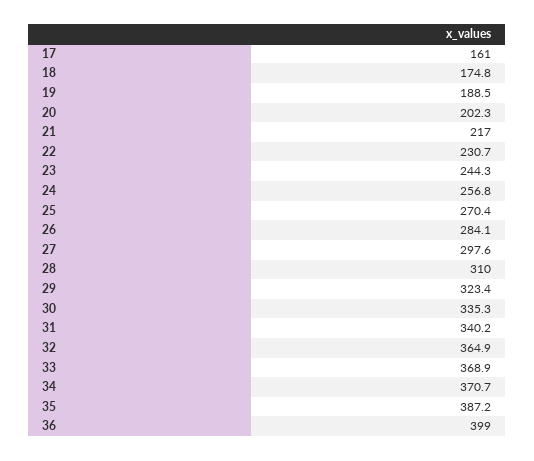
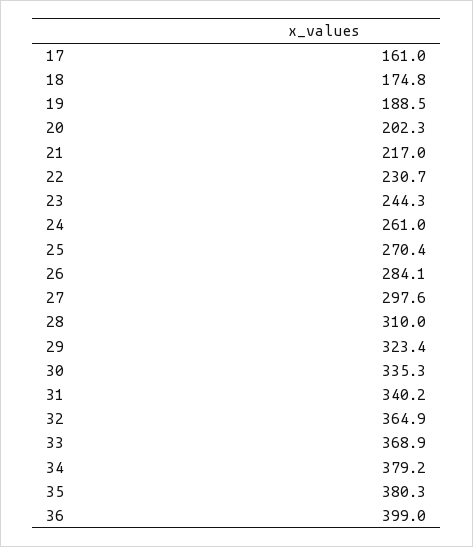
24: 256.8 -> 261
34: 370.7 -> 379.2
35: 387.2 -> 380.3

